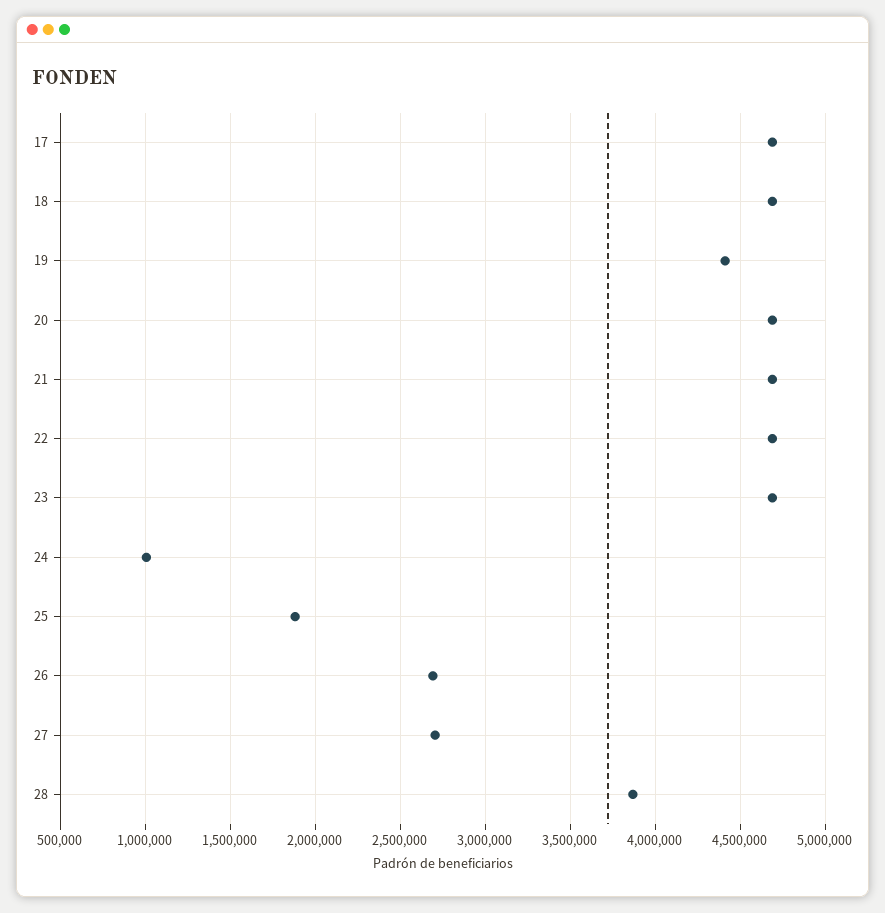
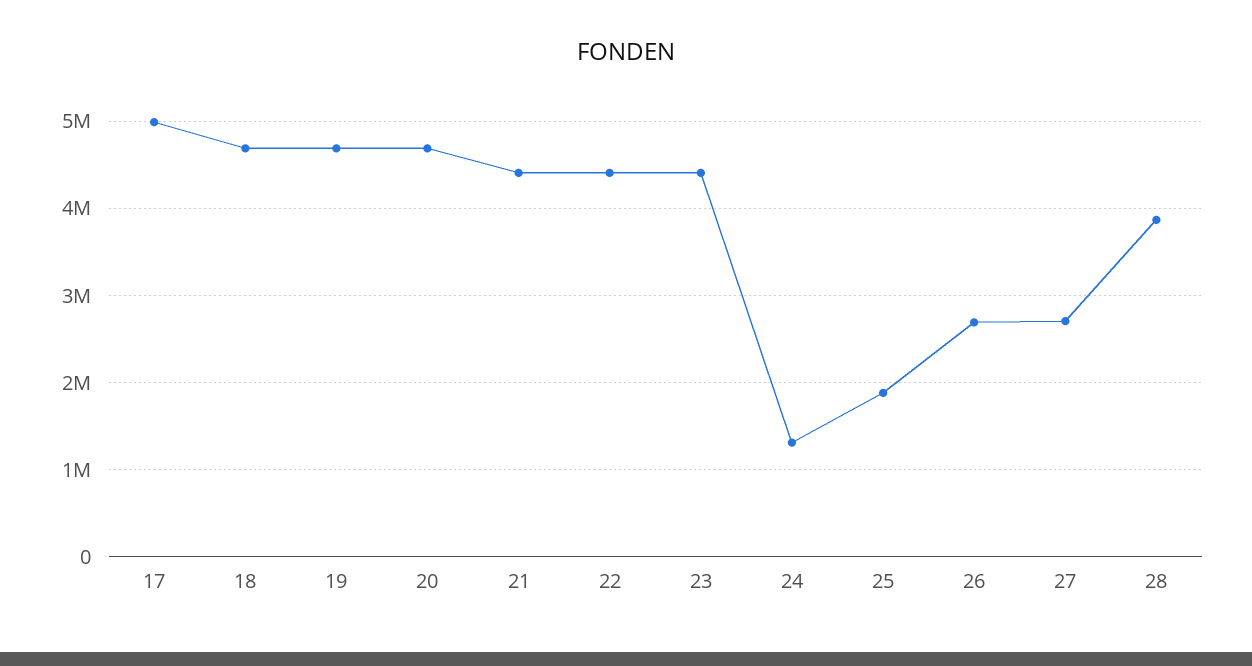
17: 4700000 -> 5000000
19: 4400000 -> 4700000
21: 4700000 -> 4400000
22: 4700000 -> 4400000
23: 4700000 -> 4400000
24: 1000000 -> 1300000

